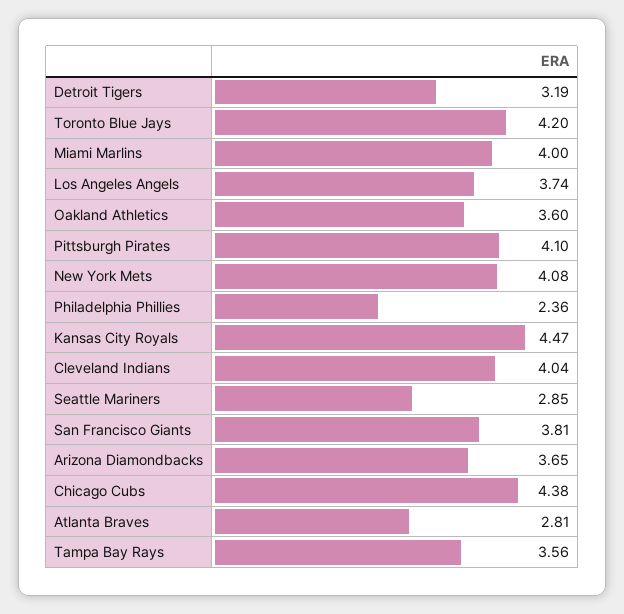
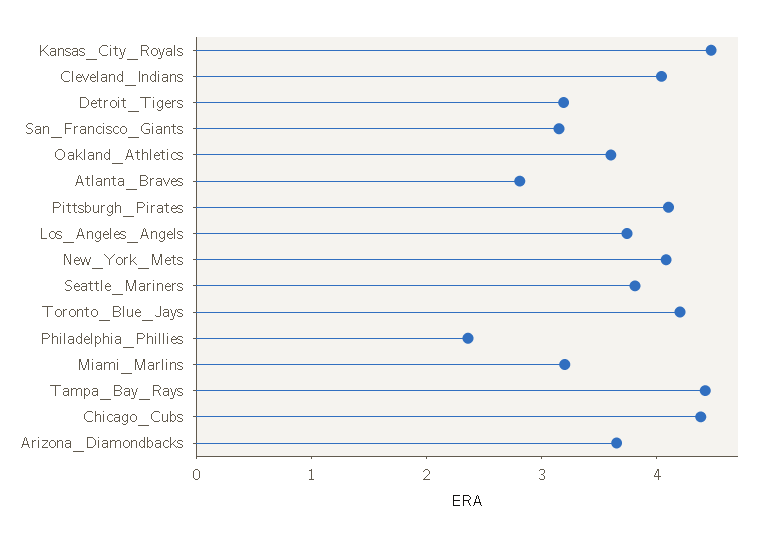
Miami Marlins: 4 -> 3.2
Seattle Mariners: 2.85 -> 3.8
San Francisco Giants: 3.81 -> 3.2
Tampa Bay Rays: 3.56 -> 4.4

